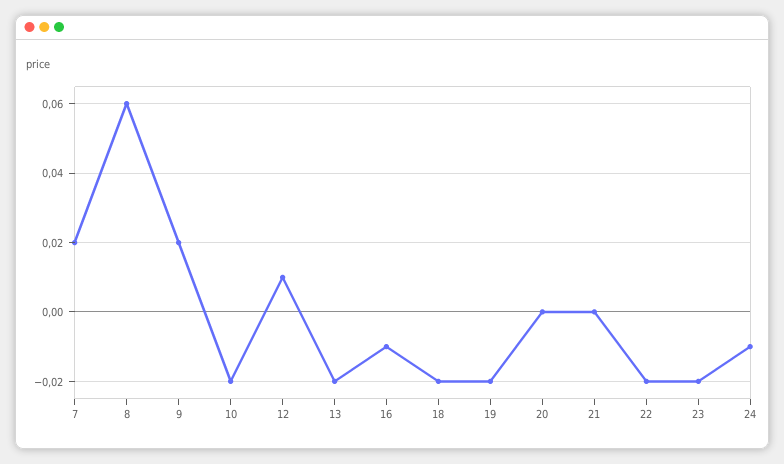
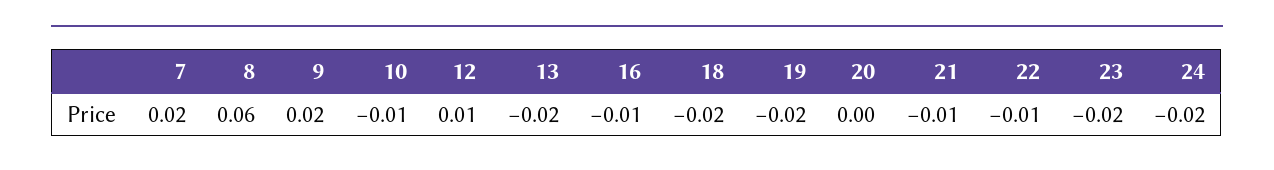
10: -0.02 -> -0.01
21: 0 -> -0.01
22: -0.02 -> -0.01
24: -0.01 -> -0.02

